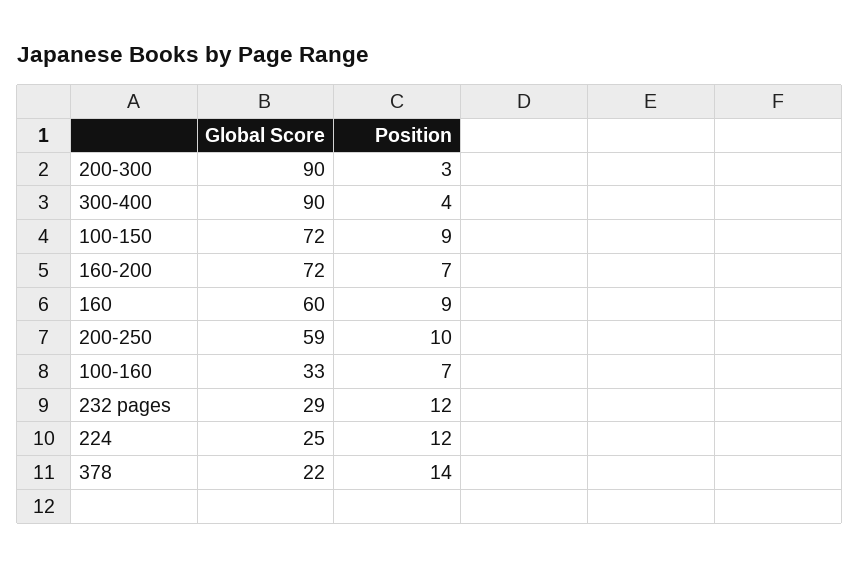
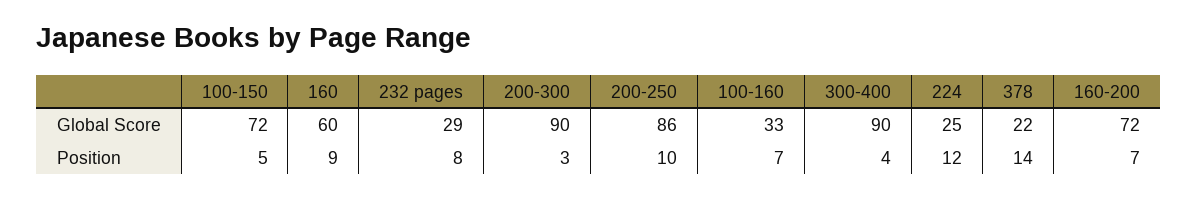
Position, 100-150: 9 -> 5
Global Score, 200-250: 59 -> 86
Position, 232 pages: 12 -> 8

